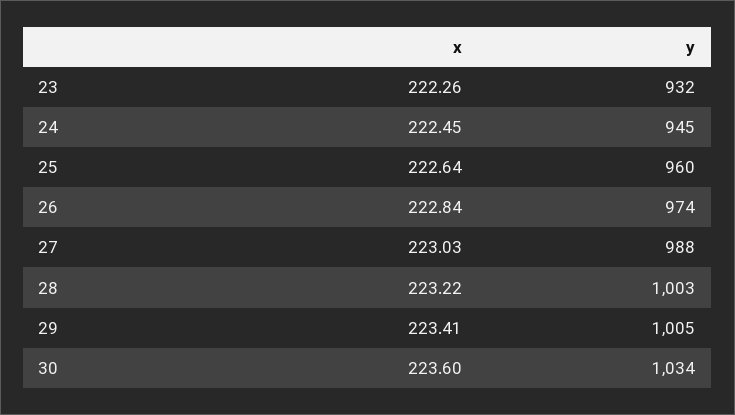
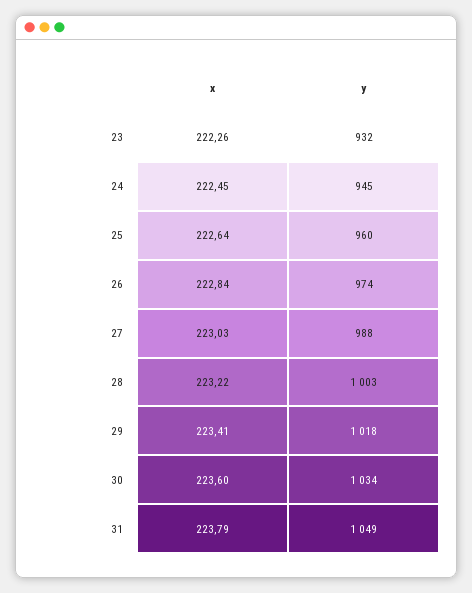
y, 29: 1005 -> 1018
x, 31: none -> 223.79
y, 31: none -> 1049

